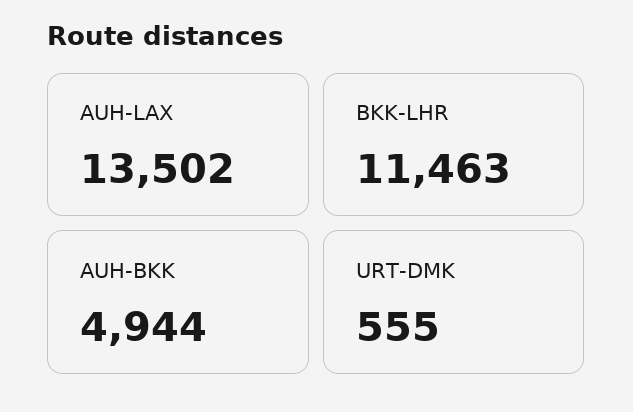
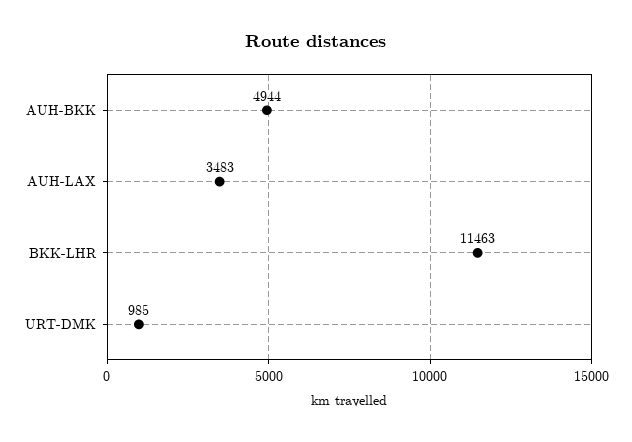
AUH-LAX: 13502 -> 3483
URT-DMK: 555 -> 985

